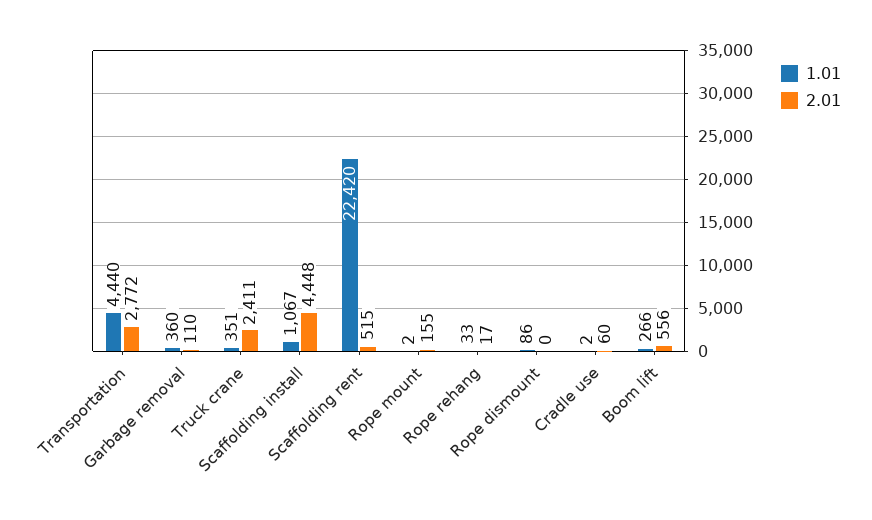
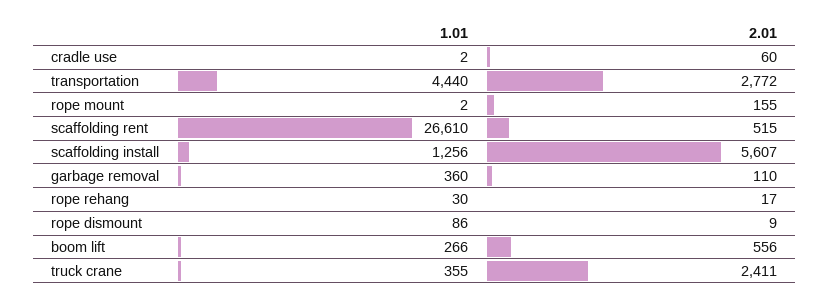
1.01, Truck crane: 351 -> 355
1.01, Scaffolding install: 1067 -> 1256
2.01, Scaffolding install: 4448 -> 5607
1.01, Scaffolding rent: 22420 -> 26610
1.01, Rope rehang: 33 -> 30
2.01, Rope dismount: 0 -> 9

